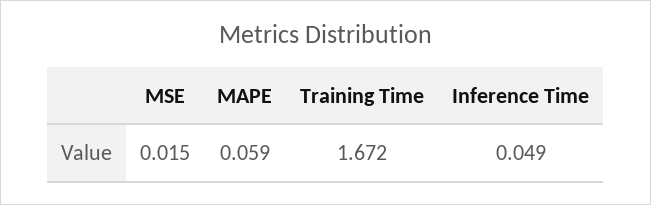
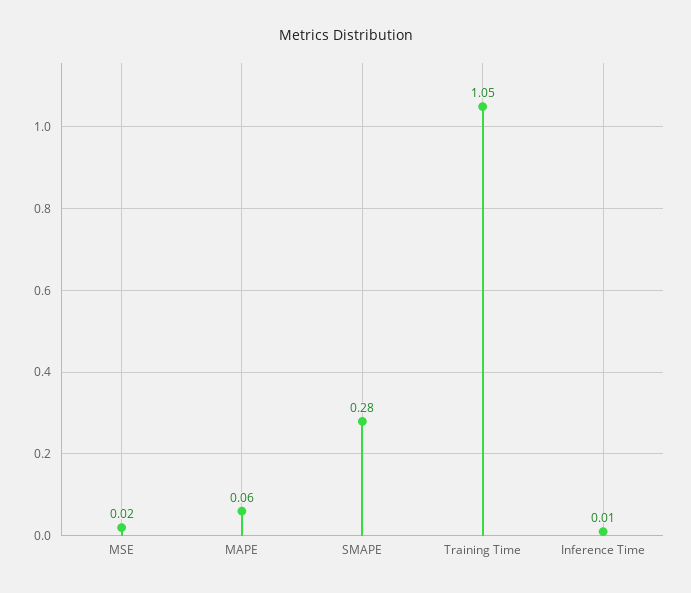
Training Time: 1.672 -> 1.05
Inference Time: 0.049 -> 0.01
SMAPE: none -> 0.28

